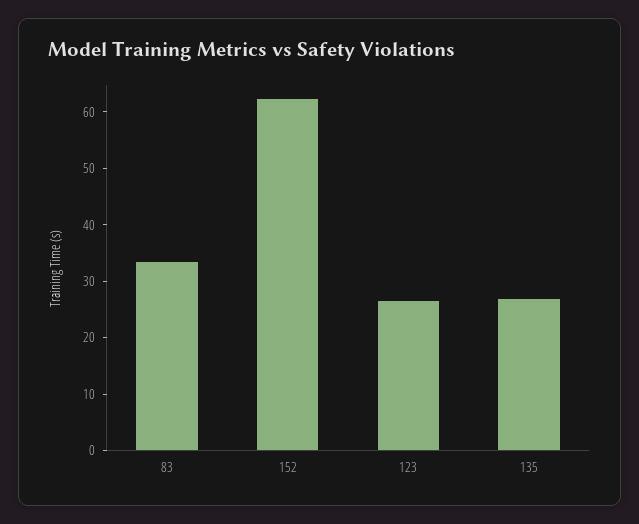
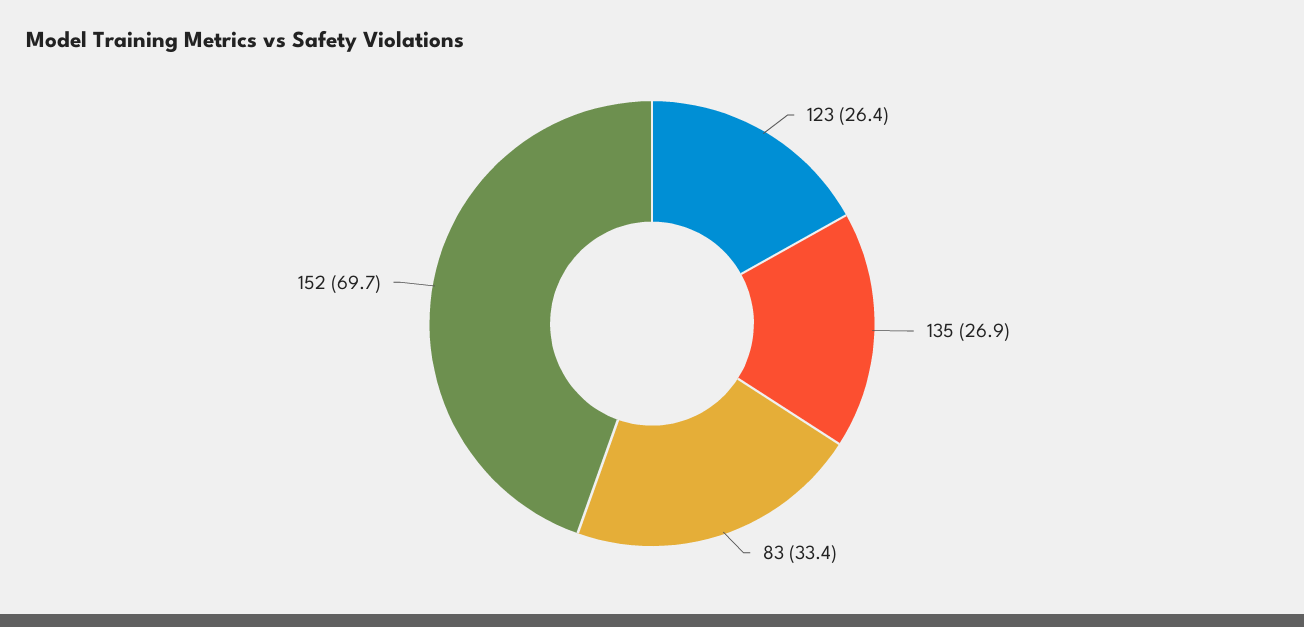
152: 62 -> 69.7

